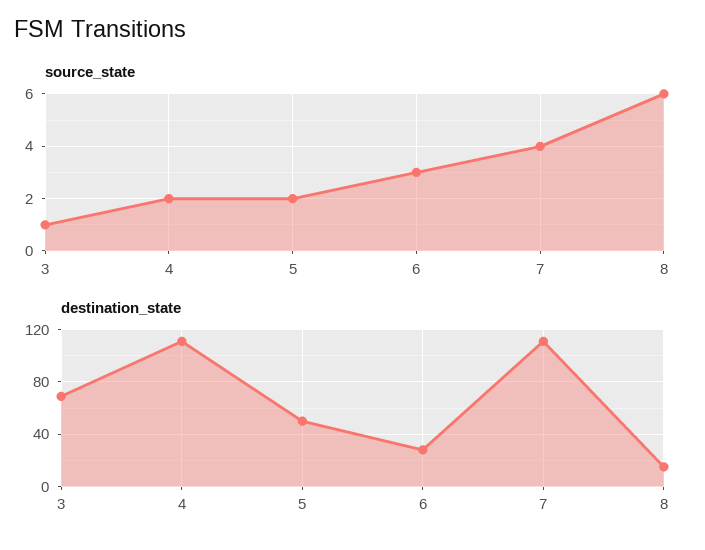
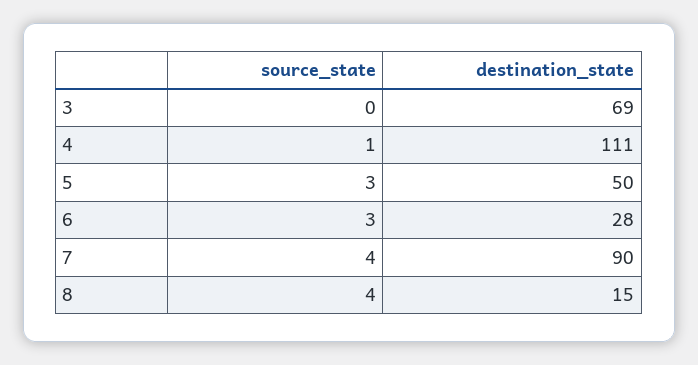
source_state, 3: 1 -> 0
source_state, 4: 2 -> 1
source_state, 5: 2 -> 3
source_state, 8: 6 -> 4
destination_state, 7: 110 -> 90

